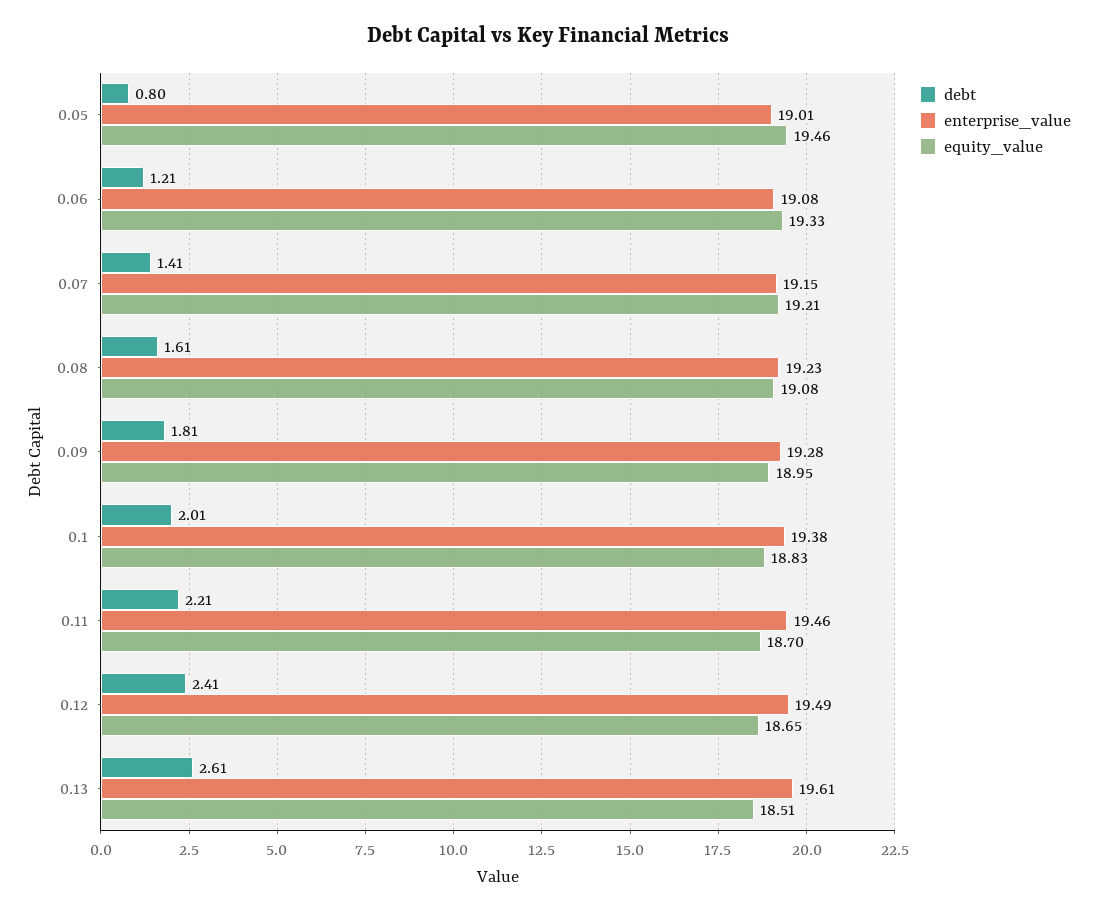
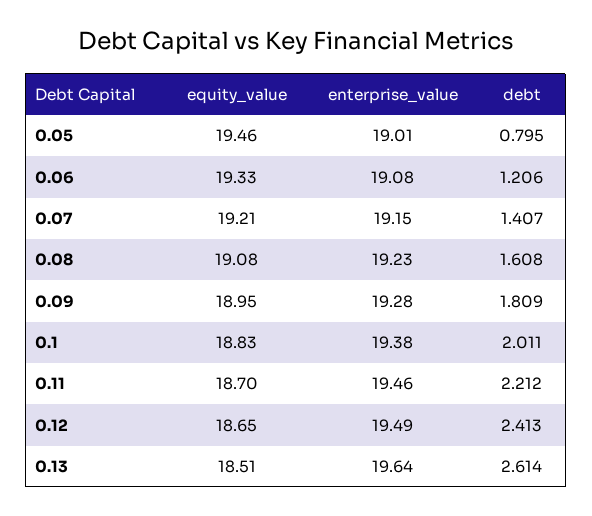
enterprise_value, 0.13: 19.61 -> 19.64

